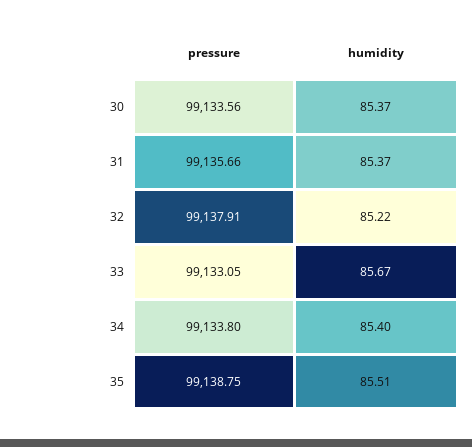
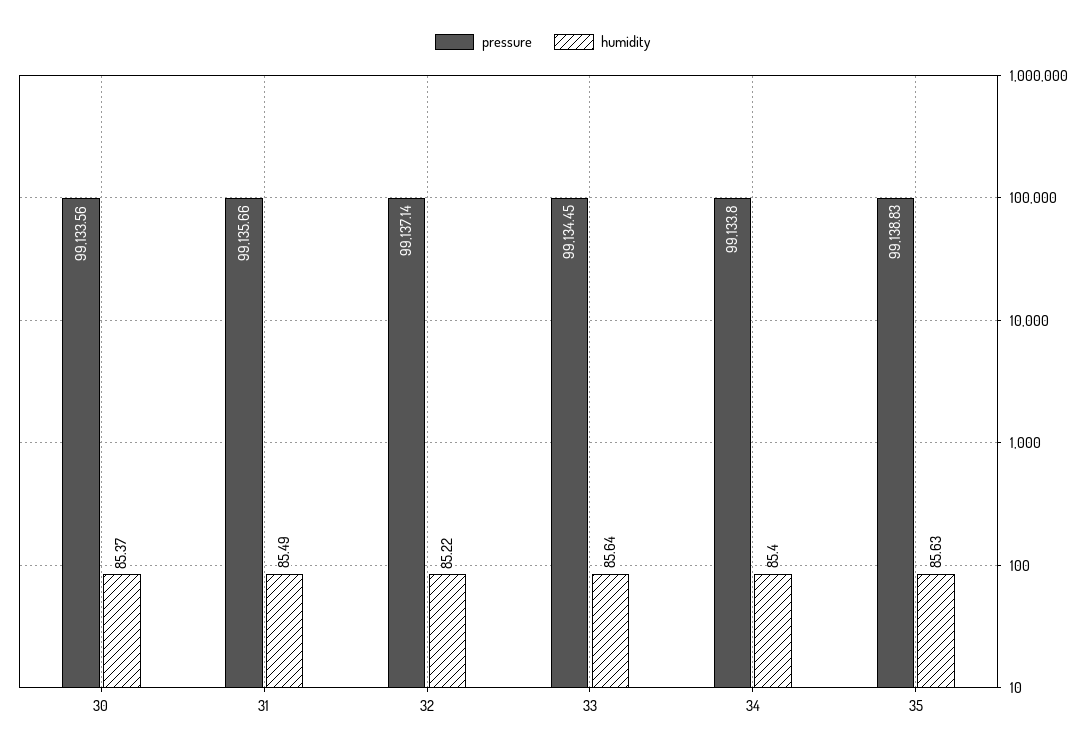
humidity, 31: 85.37 -> 85.49
pressure, 32: 99137.91 -> 99137.14
pressure, 33: 99133.05 -> 99134.45
humidity, 33: 85.67 -> 85.64
pressure, 35: 99138.75 -> 99138.83
humidity, 35: 85.51 -> 85.63

